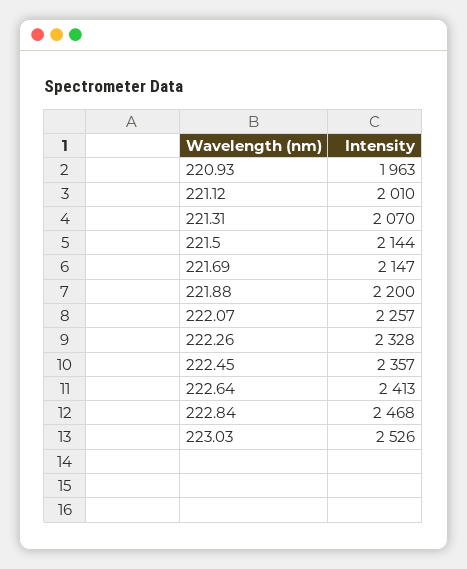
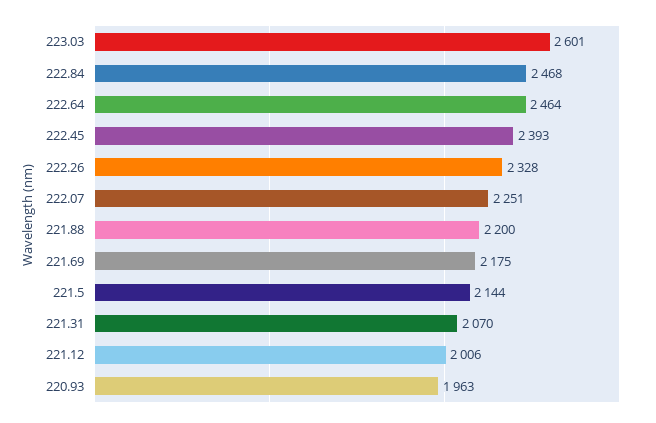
221.12: 2010 -> 2006
221.69: 2147 -> 2175
222.07: 2257 -> 2251
222.45: 2357 -> 2393
222.64: 2413 -> 2464
223.03: 2526 -> 2601

